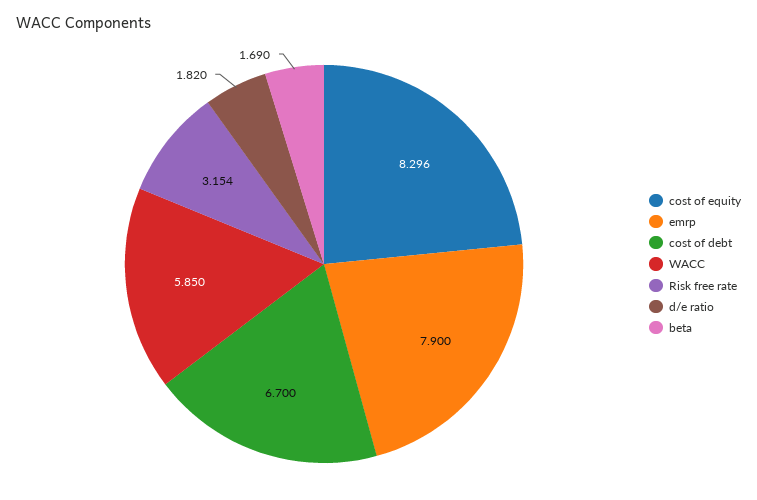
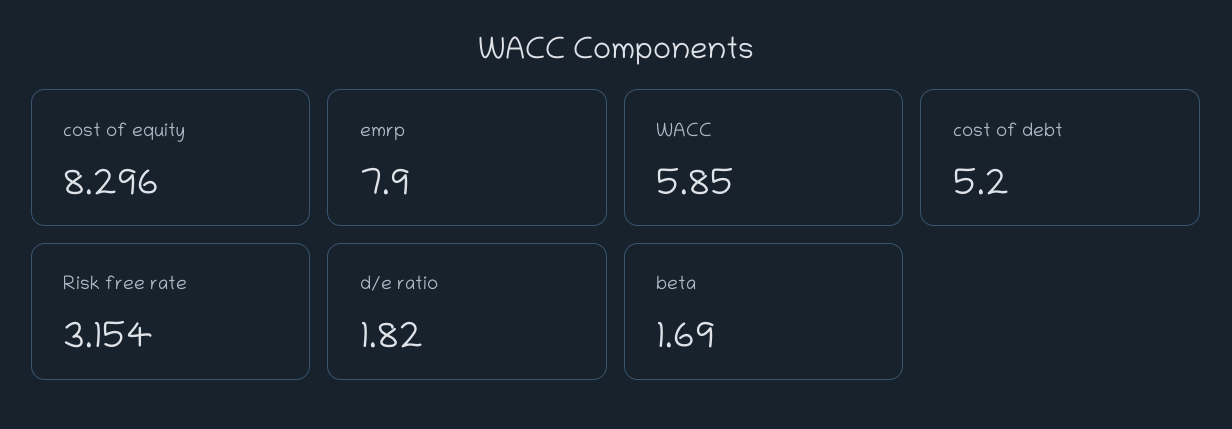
cost of debt: 6.7 -> 5.2

